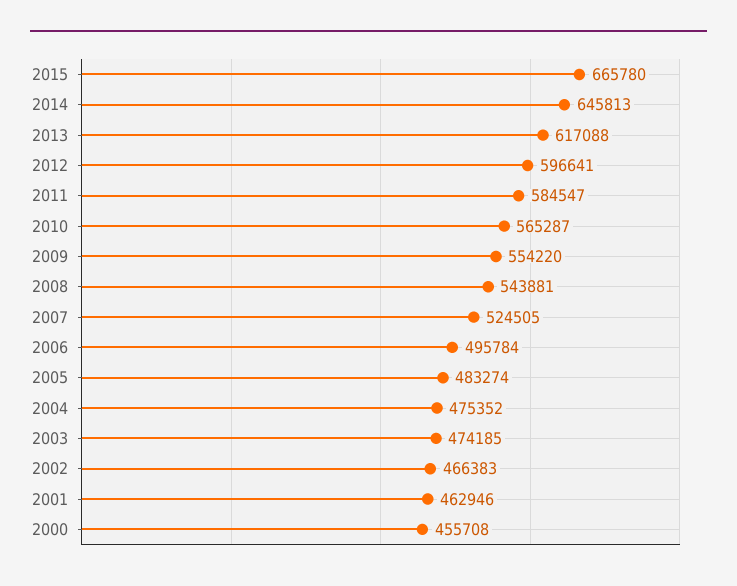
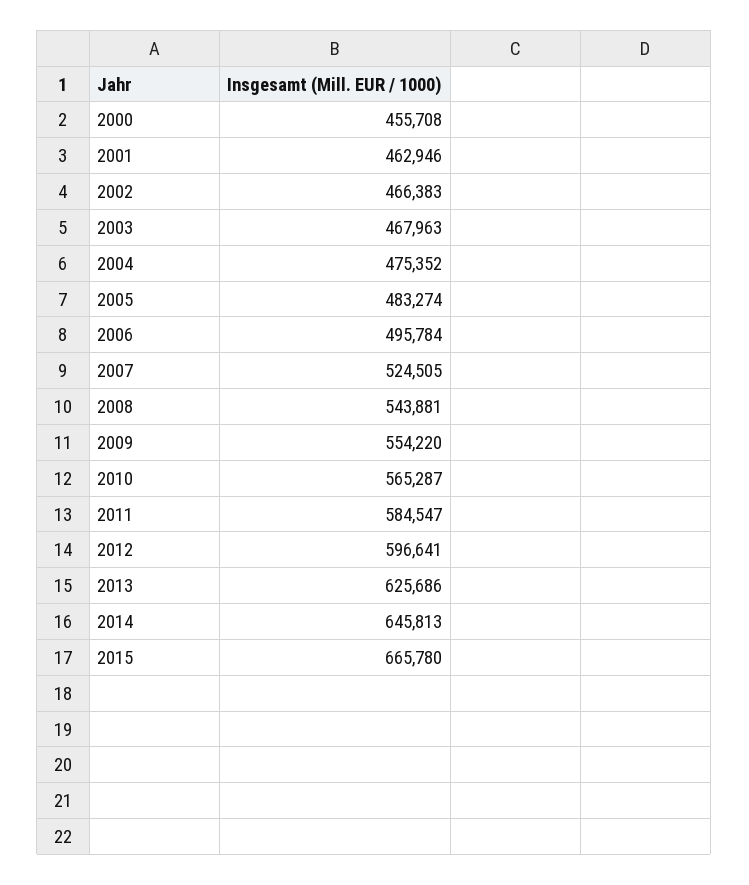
2013: 617088 -> 625686
2003: 474185 -> 467963

